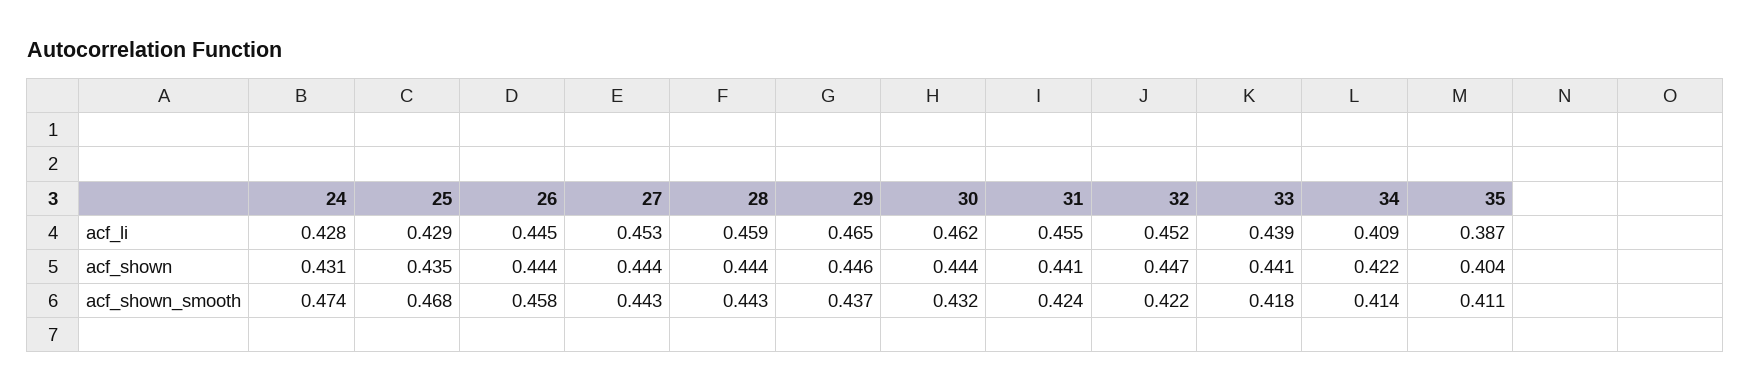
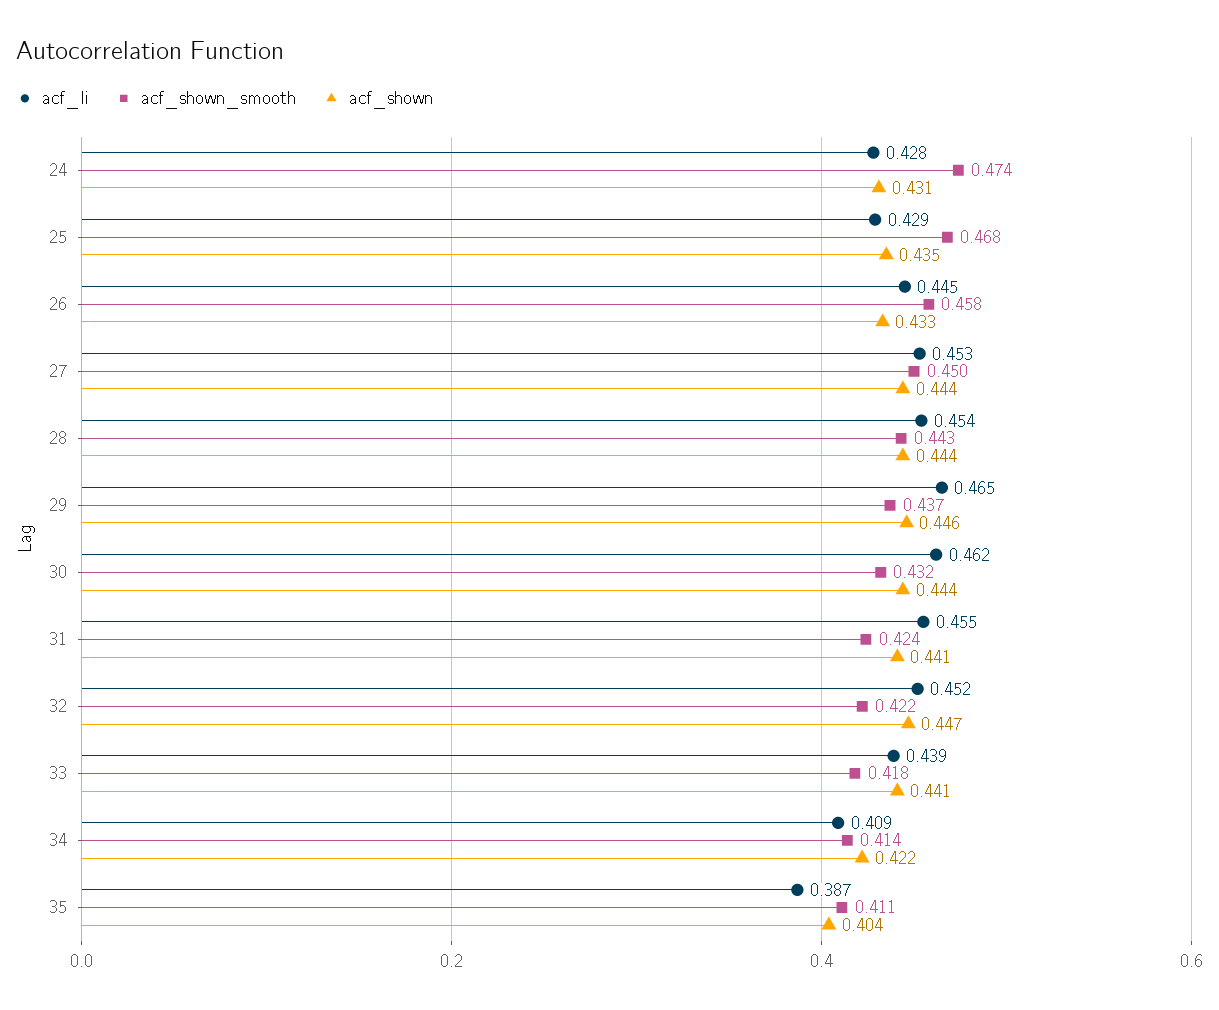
acf_li, 28: 0.459 -> 0.454
acf_shown, 26: 0.444 -> 0.433
acf_shown_smooth, 27: 0.443 -> 0.45

